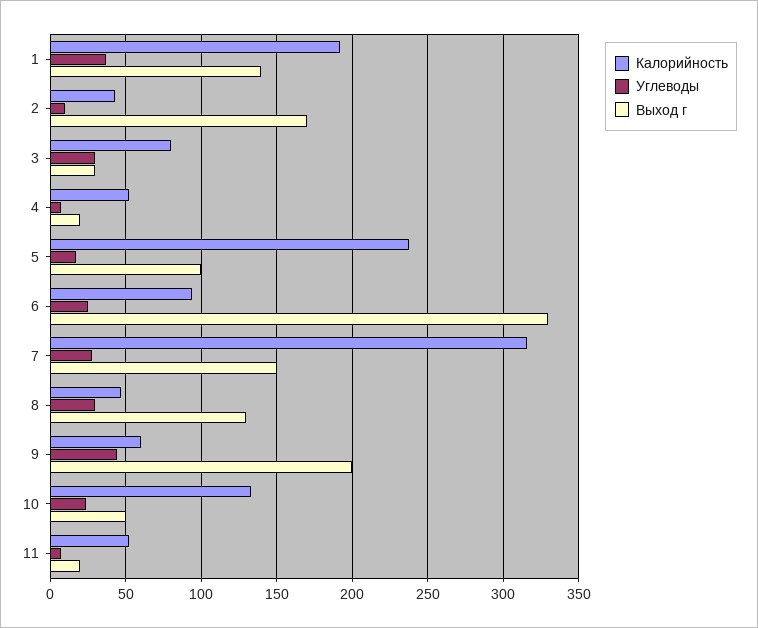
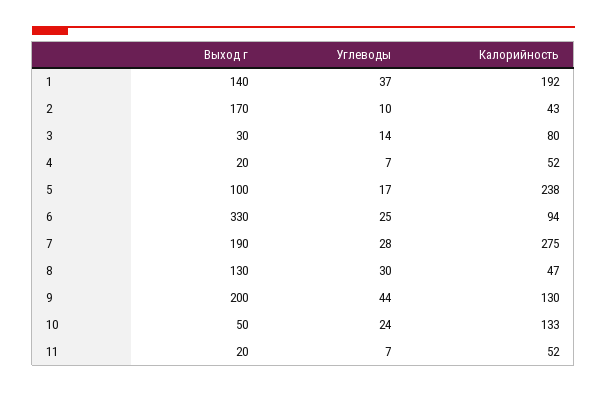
Углеводы, 3: 30 -> 14
Калорийность, 7: 315 -> 275
Выход г, 7: 150 -> 190
Калорийность, 9: 60 -> 130

